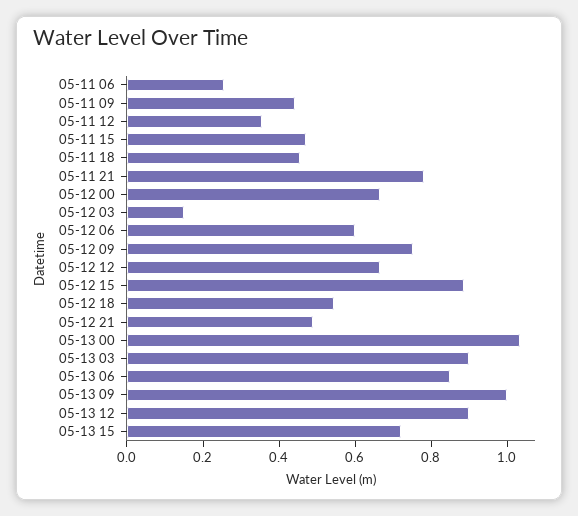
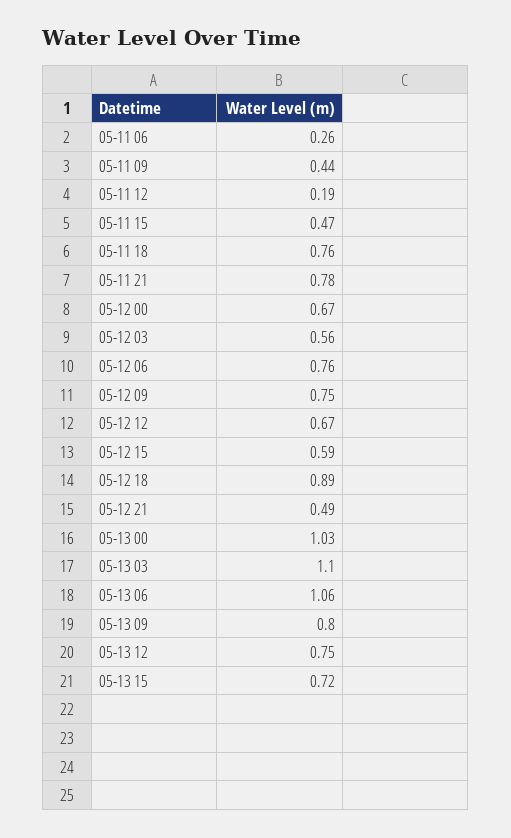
05-11 12: 0.35 -> 0.19
05-11 18: 0.45 -> 0.76
05-12 03: 0.15 -> 0.56
05-12 06: 0.6 -> 0.76
05-12 15: 0.9 -> 0.59
05-12 18: 0.55 -> 0.89
05-13 03: 0.9 -> 1.1
05-13 06: 0.85 -> 1.06
05-13 09: 1 -> 0.8
05-13 12: 0.9 -> 0.75

